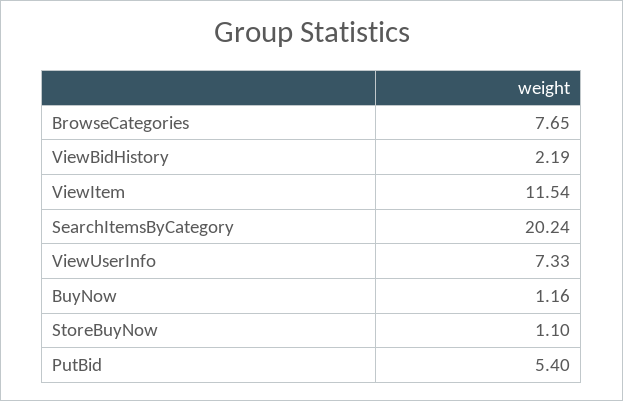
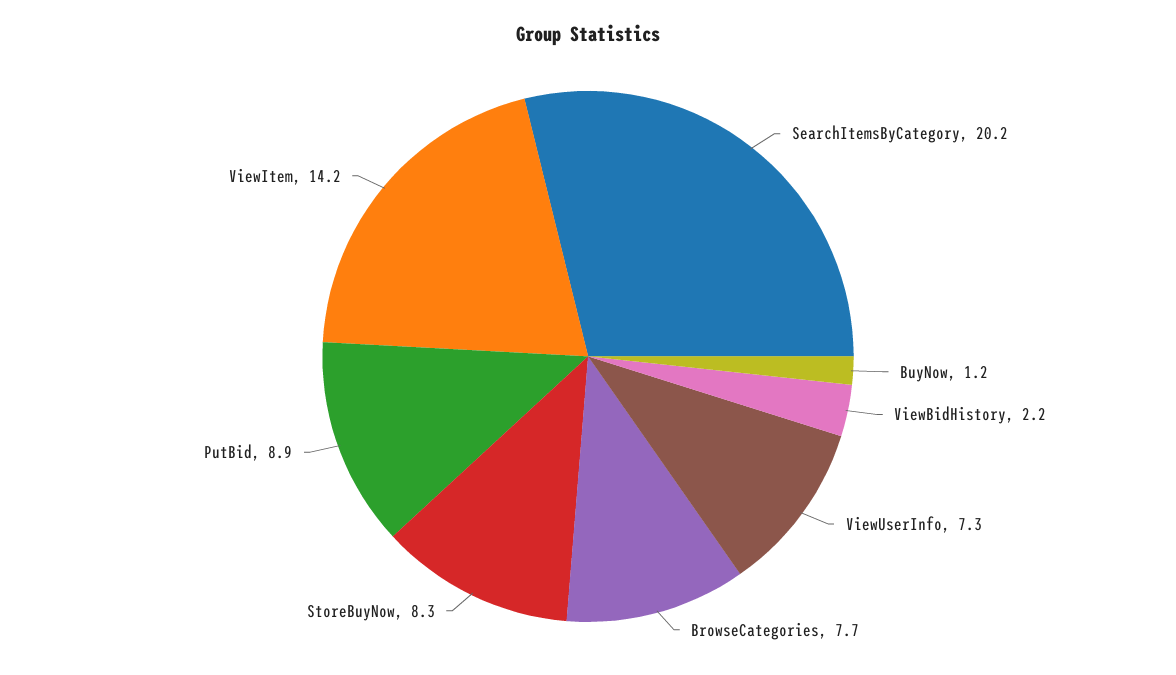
ViewItem: 11.54 -> 14.2
StoreBuyNow: 1.1 -> 8.3
PutBid: 5.4 -> 8.9

